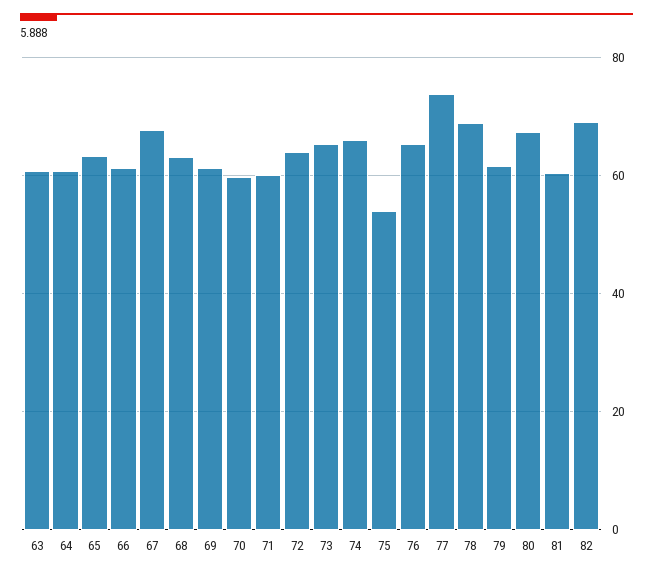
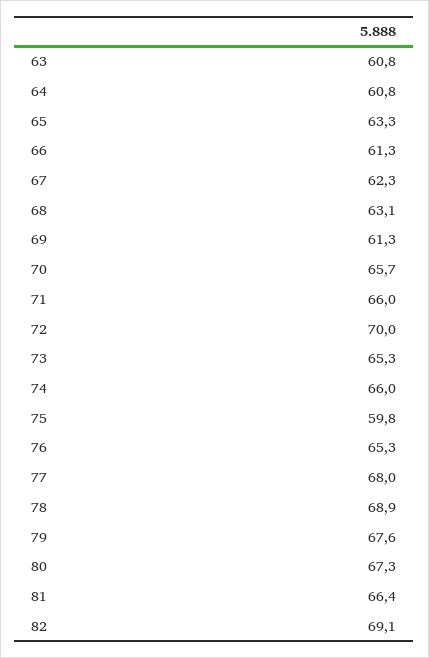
67: 68 -> 62.3
70: 60 -> 65.7
71: 60 -> 66
72: 64 -> 70
75: 54 -> 59.8
77: 74 -> 68
79: 62 -> 67.6
81: 60 -> 66.4

